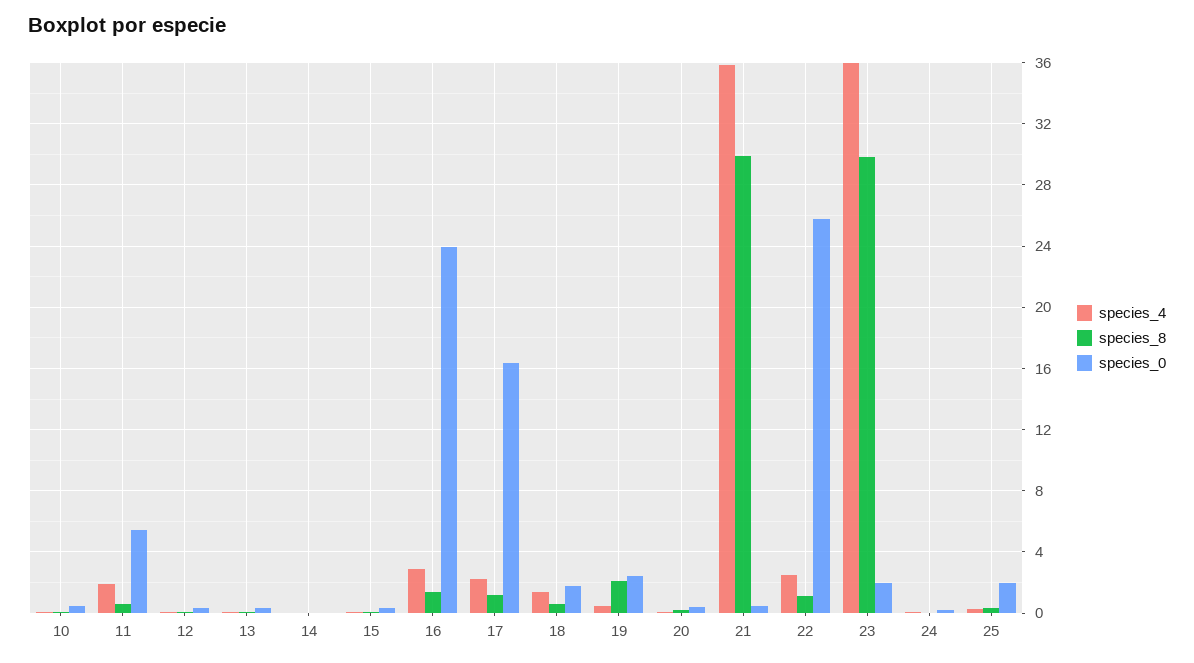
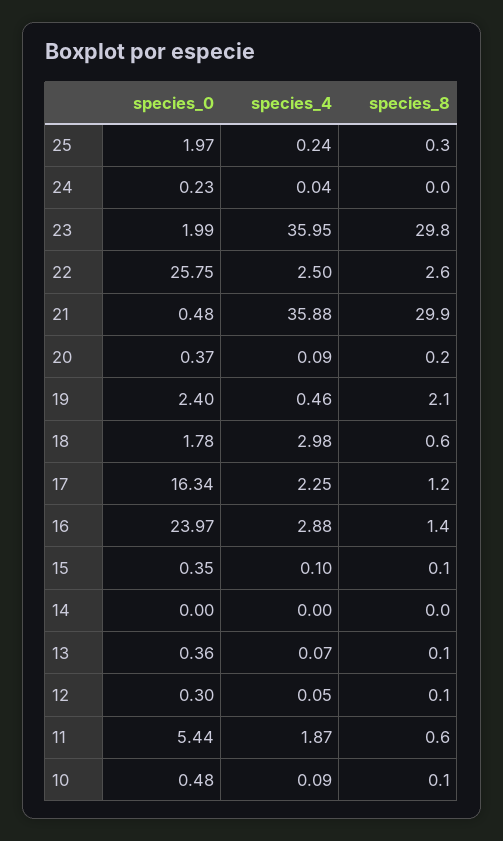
species_4, 18: 1.5 -> 2.98
species_8, 22: 1 -> 2.6

